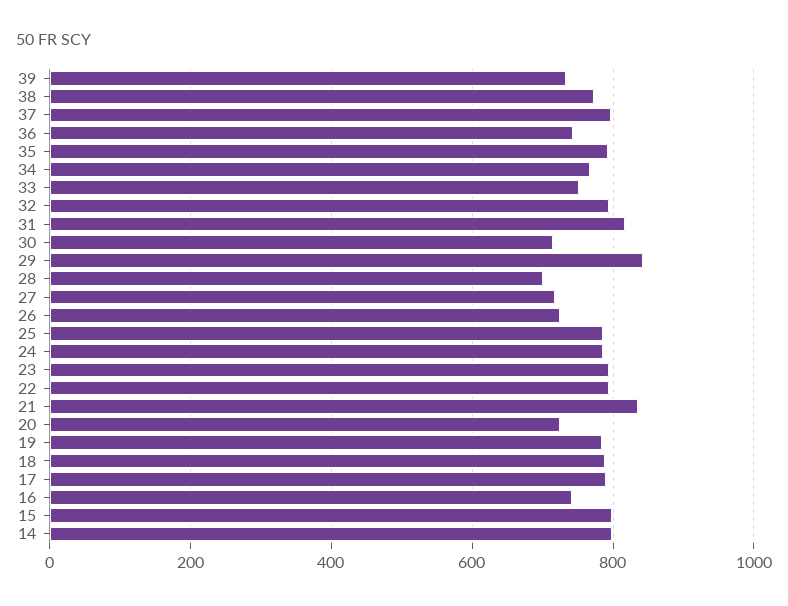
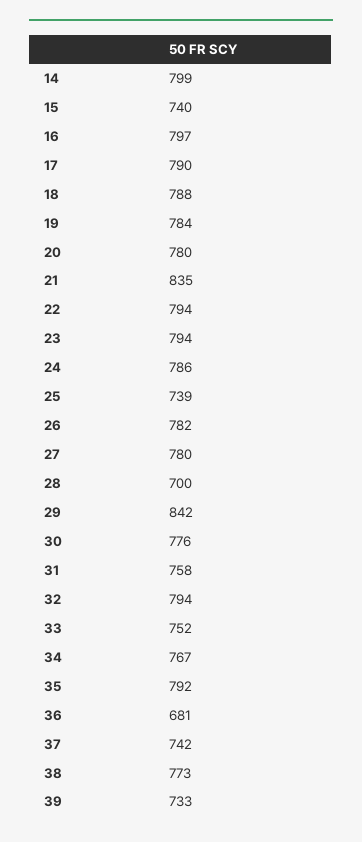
37: 800 -> 742
36: 740 -> 681
31: 820 -> 758
30: 720 -> 776
27: 720 -> 780
26: 720 -> 782
25: 780 -> 739
20: 720 -> 780
16: 740 -> 797
15: 800 -> 740

